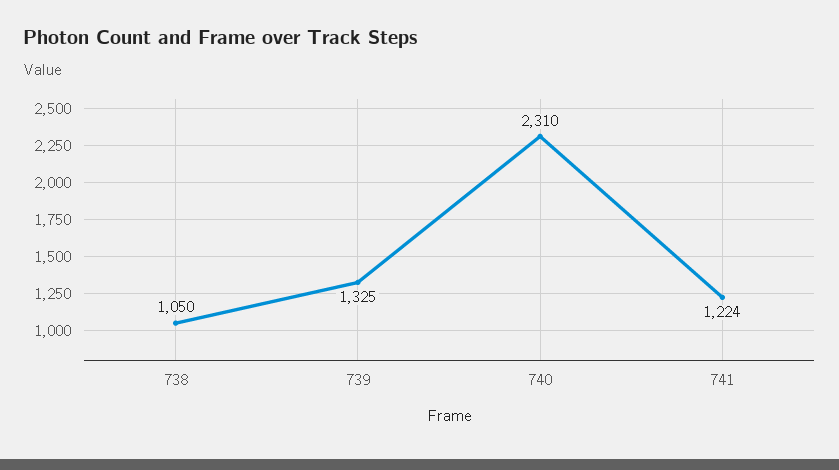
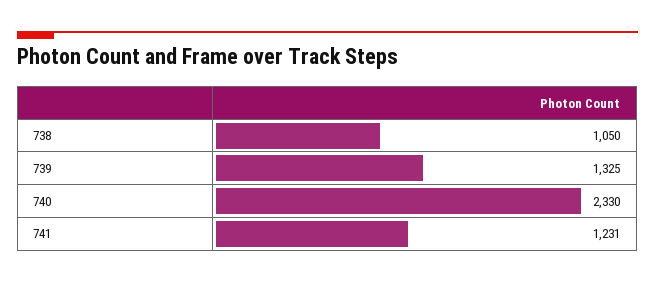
740: 2310 -> 2330
741: 1224 -> 1231

